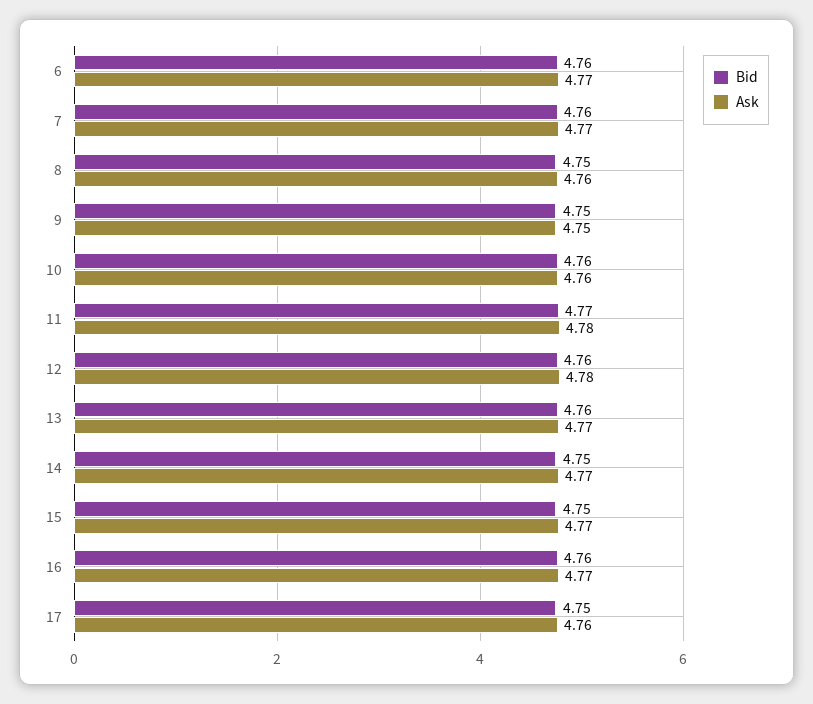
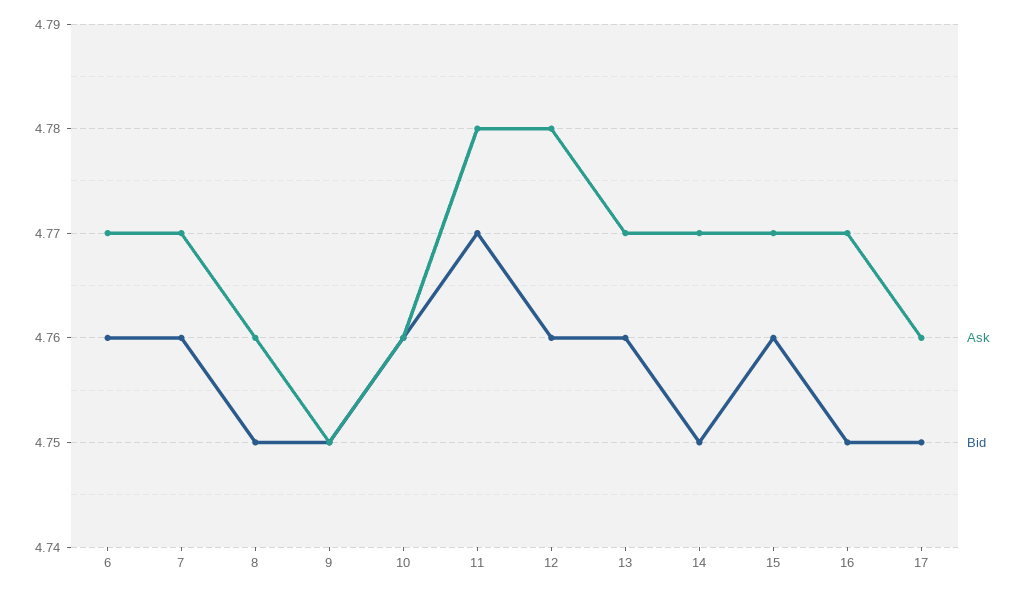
Bid, 15: 4.75 -> 4.76
Bid, 16: 4.76 -> 4.75

